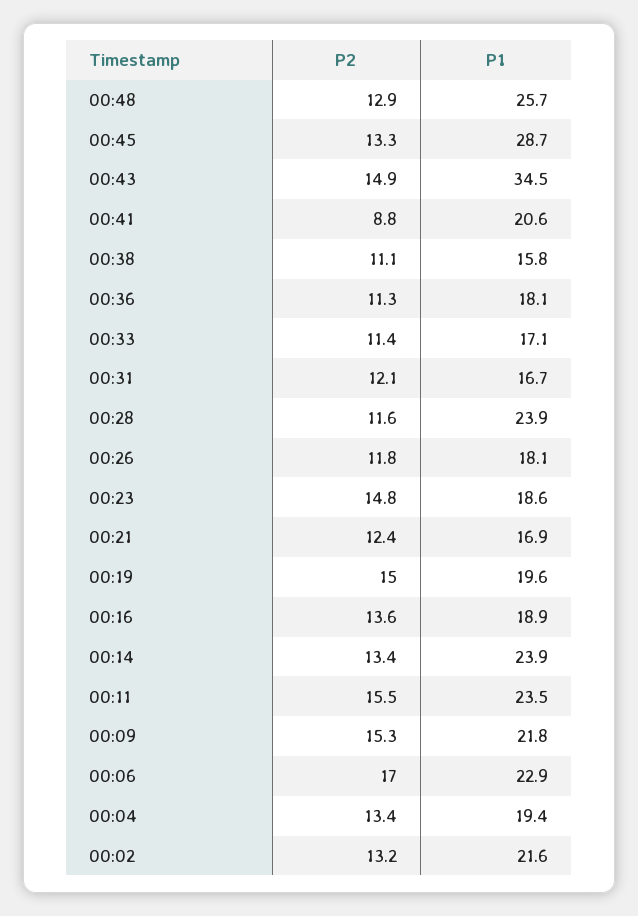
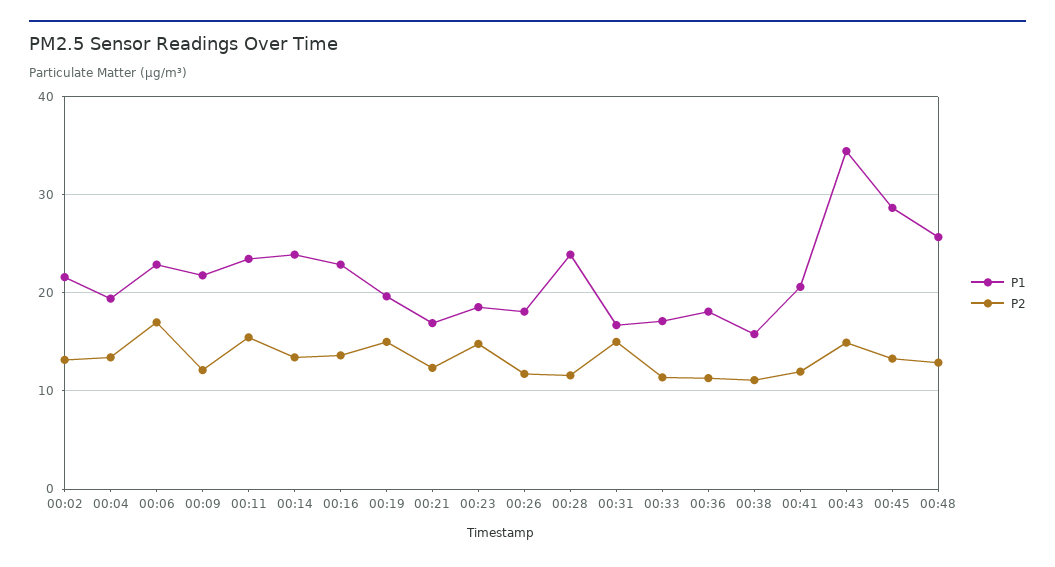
P2, 00:41: 8.8 -> 12
P2, 00:31: 12.1 -> 15
P1, 00:16: 18.9 -> 23
P2, 00:09: 15.3 -> 12

